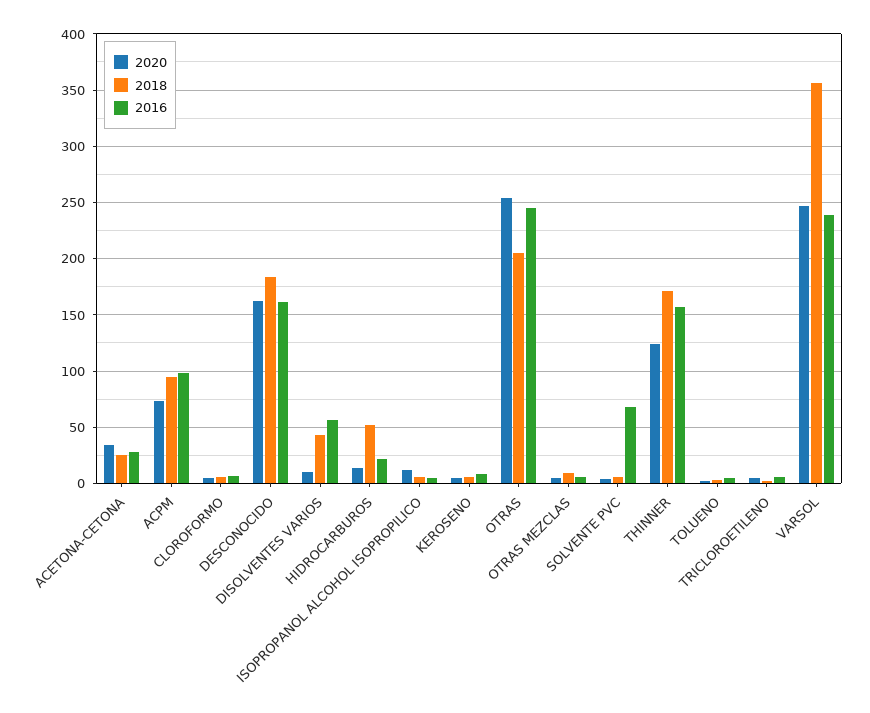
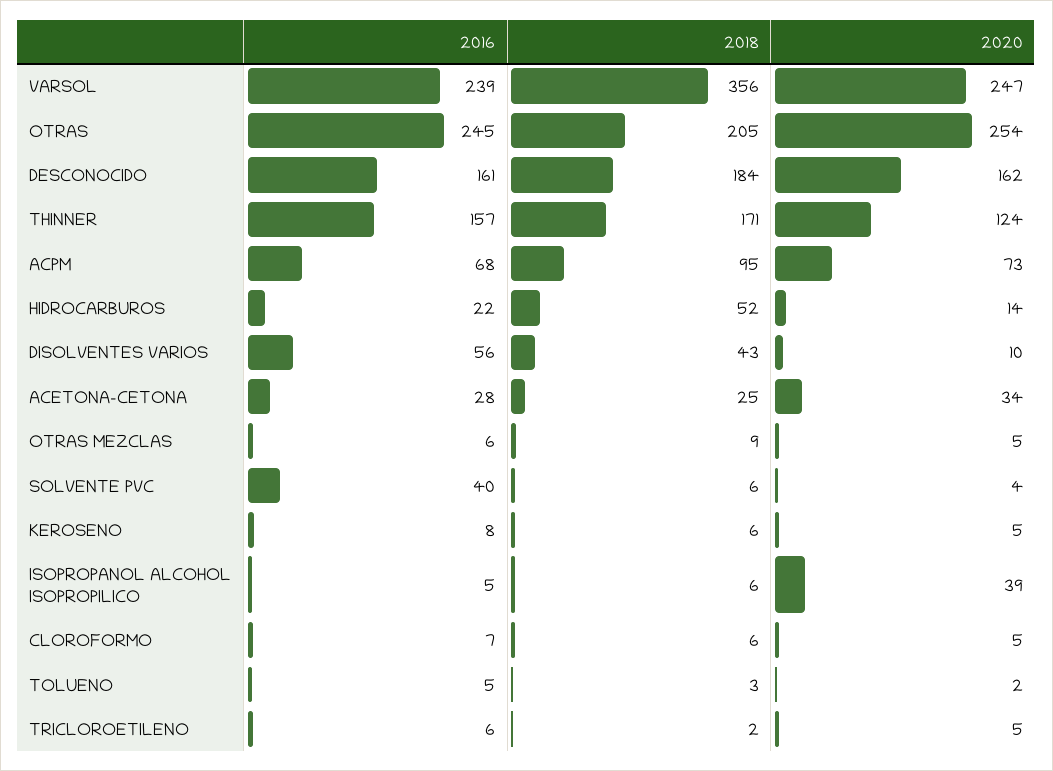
2016, ACPM: 100 -> 68
2020, ISOPROPANOL ALCOHOL ISOPROPILICO: 10 -> 39
2016, SOLVENTE PVC: 70 -> 40

